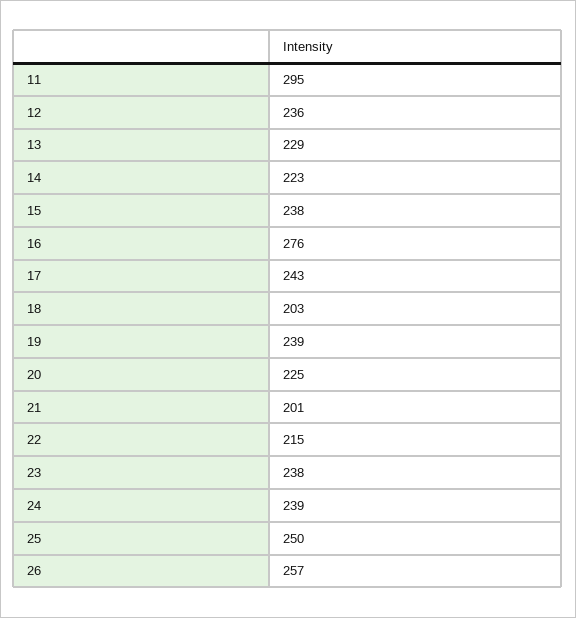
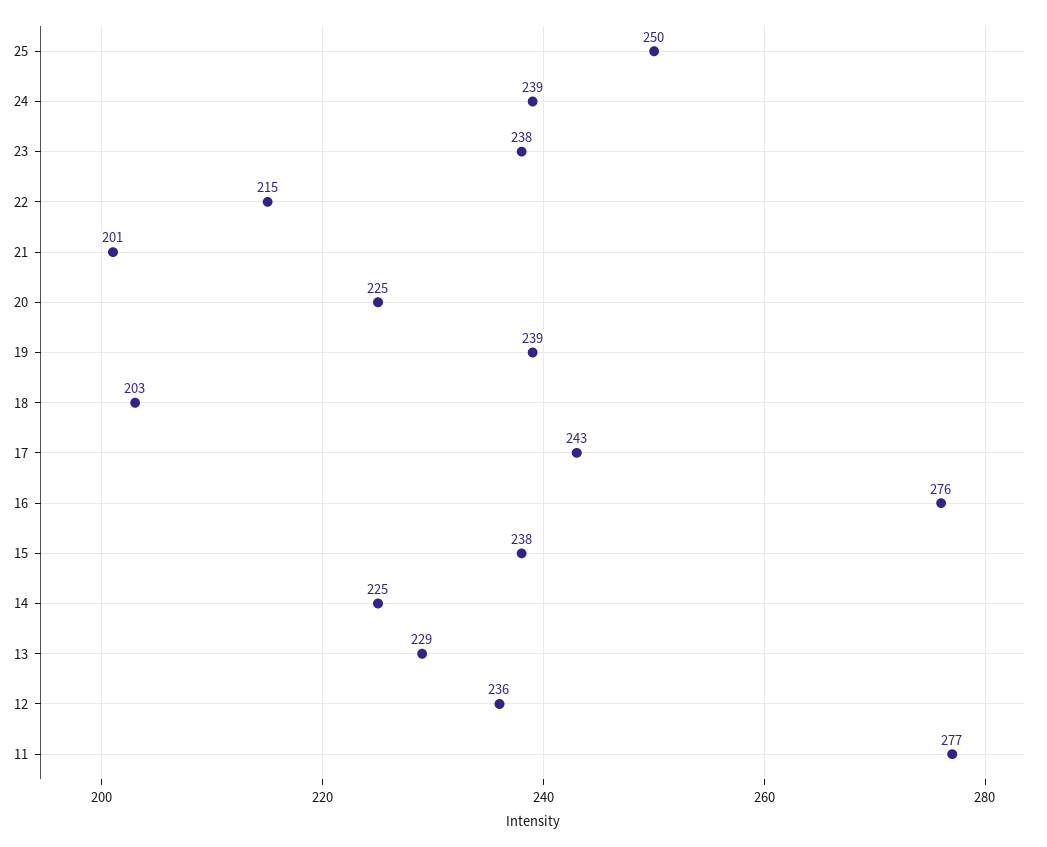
11: 295 -> 277
14: 223 -> 225
26: 257 -> none

